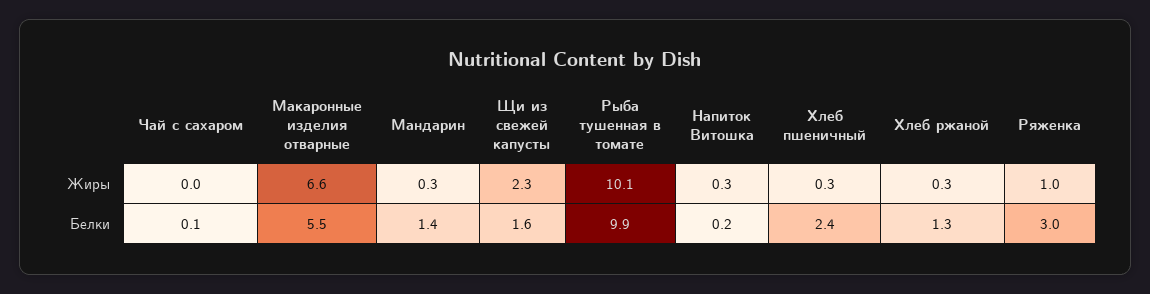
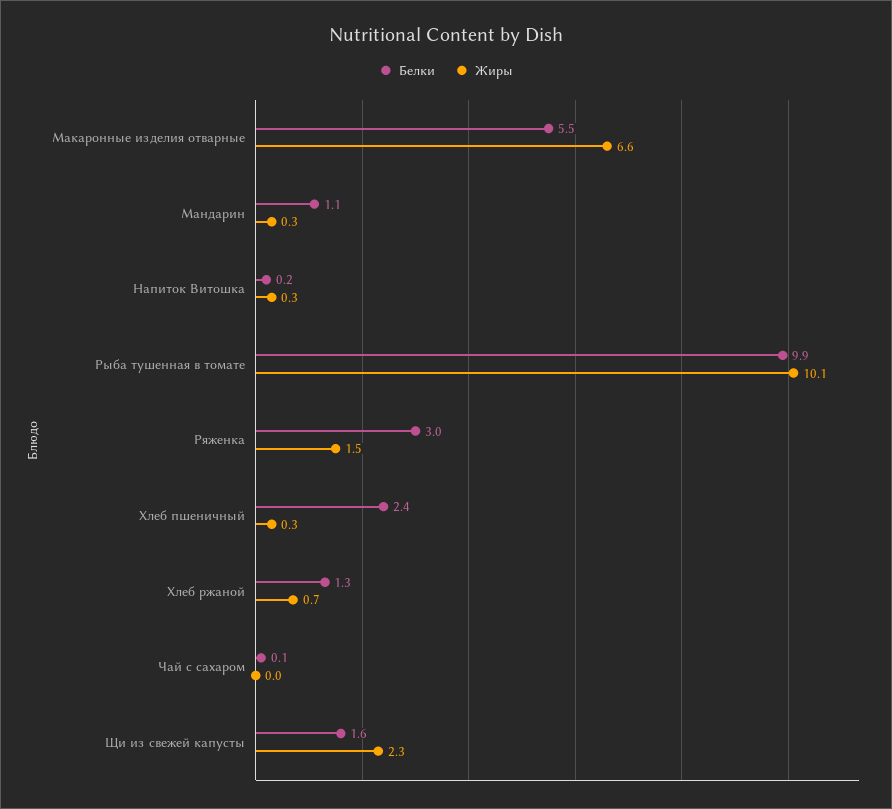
Жиры, Хлеб ржаной: 0.3 -> 0.7
Жиры, Ряженка: 1 -> 1.5
Белки, Мандарин: 1.4 -> 1.1

